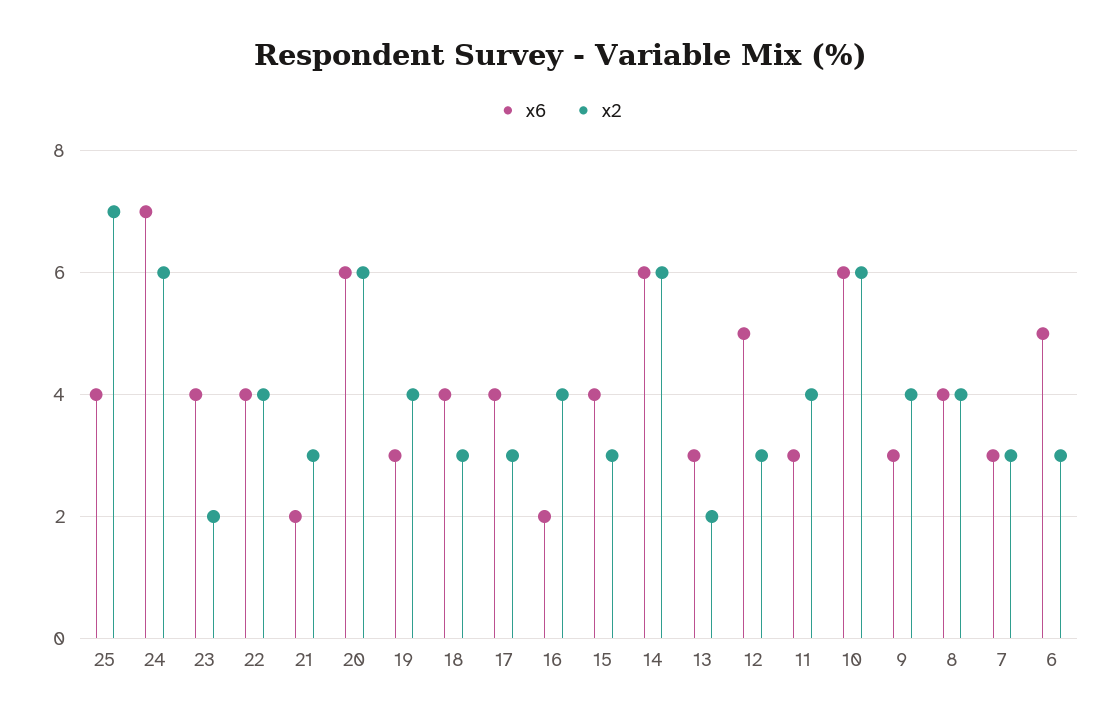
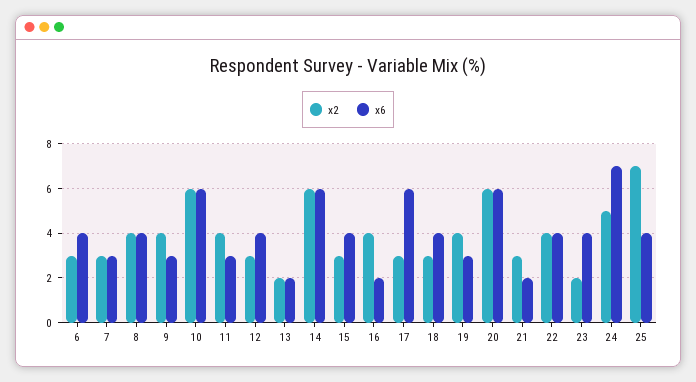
x2, 24: 6 -> 5
x6, 17: 4 -> 6
x6, 13: 3 -> 2
x6, 12: 5 -> 4
x6, 6: 5 -> 4

